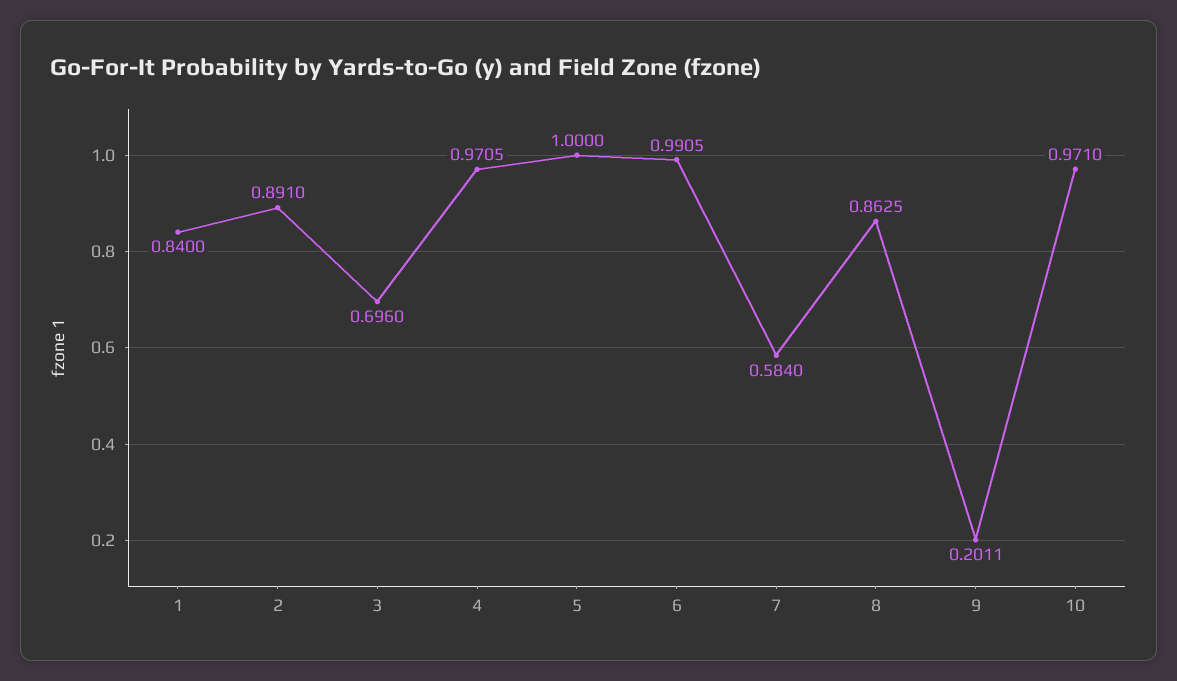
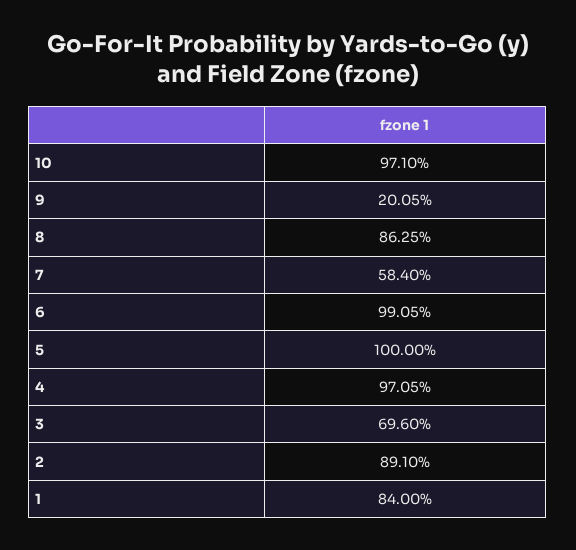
9: 0.2011 -> 0.2005

